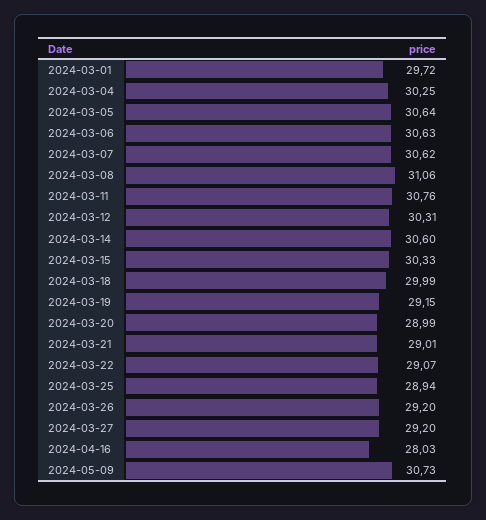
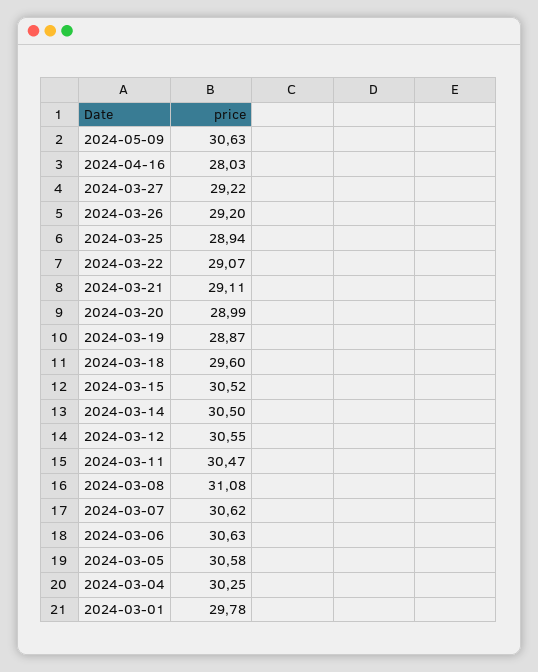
2024-03-01: 29.72 -> 29.78
2024-03-05: 30.64 -> 30.58
2024-03-08: 31.06 -> 31.08
2024-03-11: 30.76 -> 30.47
2024-03-12: 30.31 -> 30.55
2024-03-14: 30.6 -> 30.5
2024-03-15: 30.33 -> 30.52
2024-03-18: 29.99 -> 29.6
2024-03-19: 29.15 -> 28.87
2024-03-21: 29.01 -> 29.11
2024-03-27: 29.2 -> 29.22
2024-05-09: 30.73 -> 30.63

